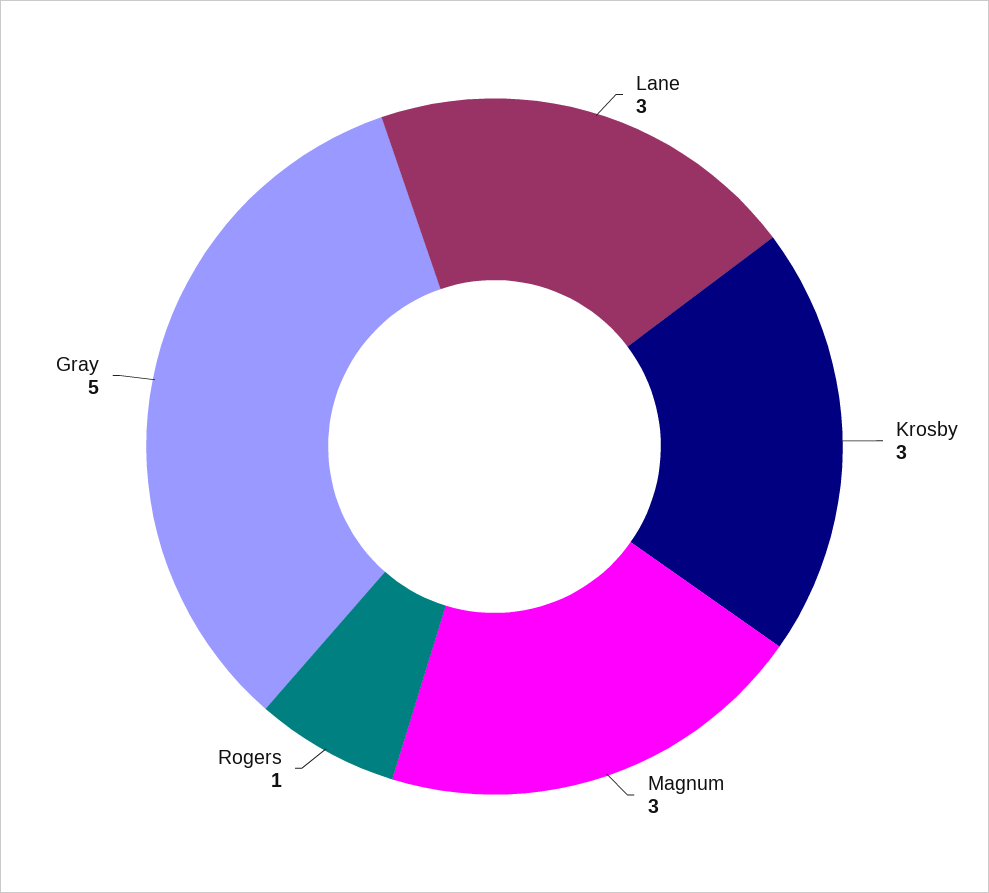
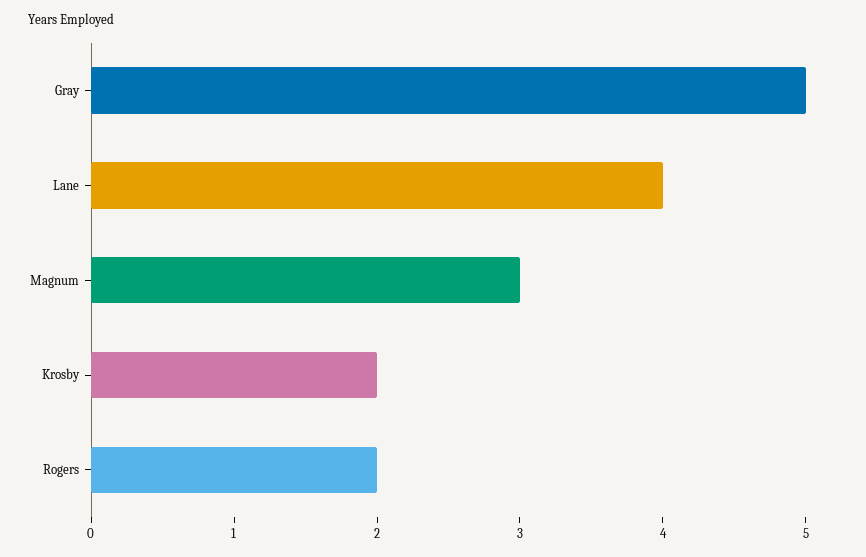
Lane: 3 -> 4
Krosby: 3 -> 2
Rogers: 1 -> 2

